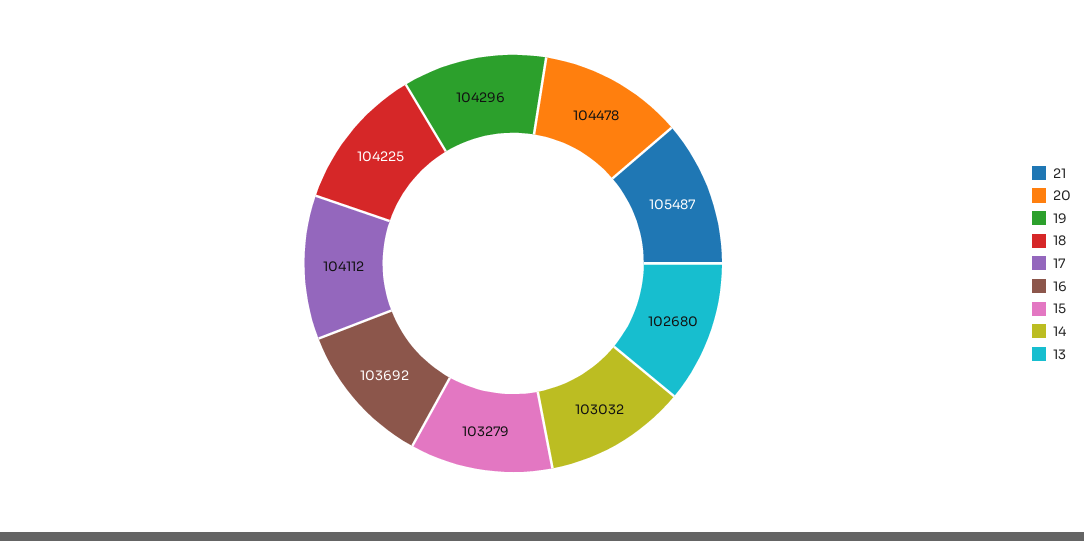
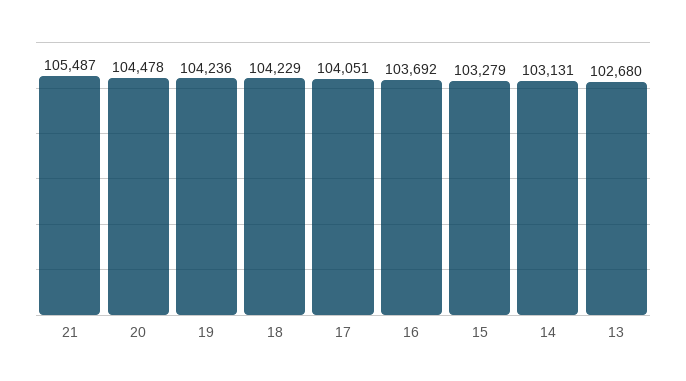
19: 104296 -> 104236
18: 104225 -> 104229
17: 104112 -> 104051
14: 103032 -> 103131

